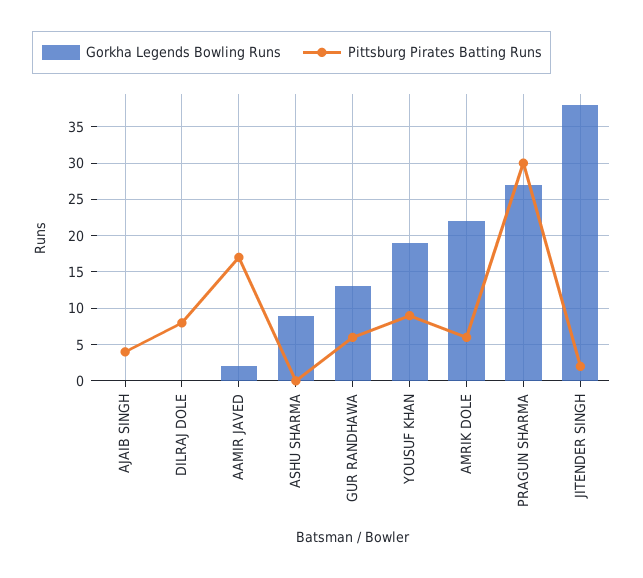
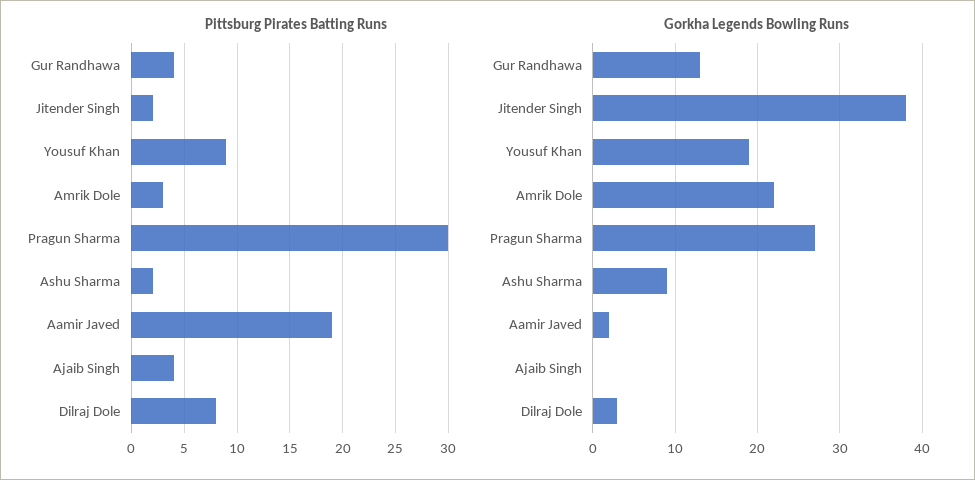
Gorkha Legends Bowling Runs, DILRAJ DOLE: 0 -> 3
Pittsburg Pirates Batting Runs, AAMIR JAVED: 17 -> 19
Pittsburg Pirates Batting Runs, ASHU SHARMA: 0 -> 2
Pittsburg Pirates Batting Runs, GUR RANDHAWA: 6 -> 4
Pittsburg Pirates Batting Runs, AMRIK DOLE: 6 -> 3

